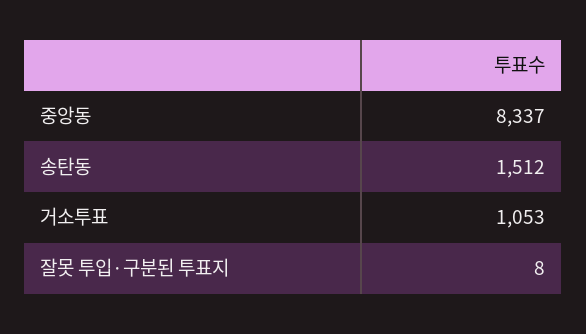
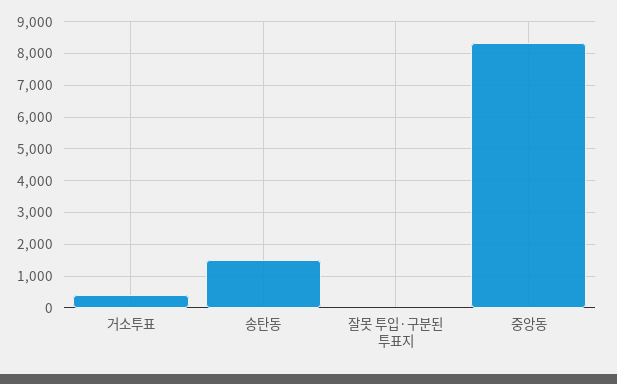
거소투표: 1053 -> 400

